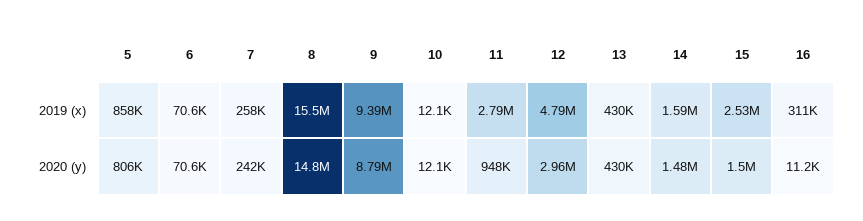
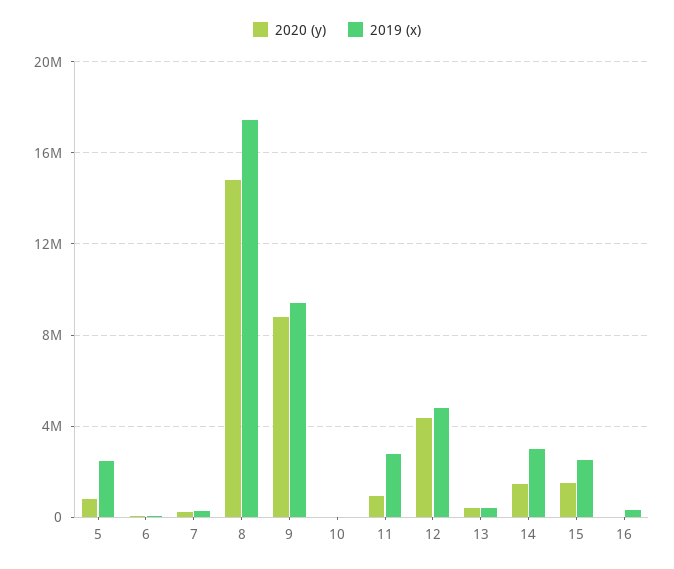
2019 (x), 5: 858000 -> 2500000
2019 (x), 8: 15500000 -> 17500000
2019 (x), 14: 1590000 -> 3000000
2020 (y), 12: 2960000 -> 4500000

